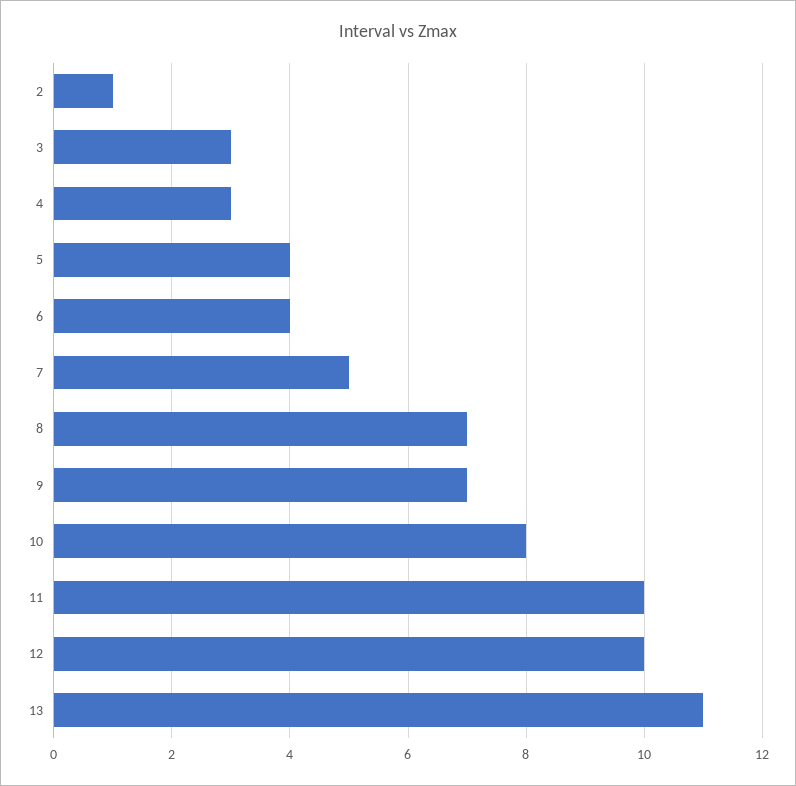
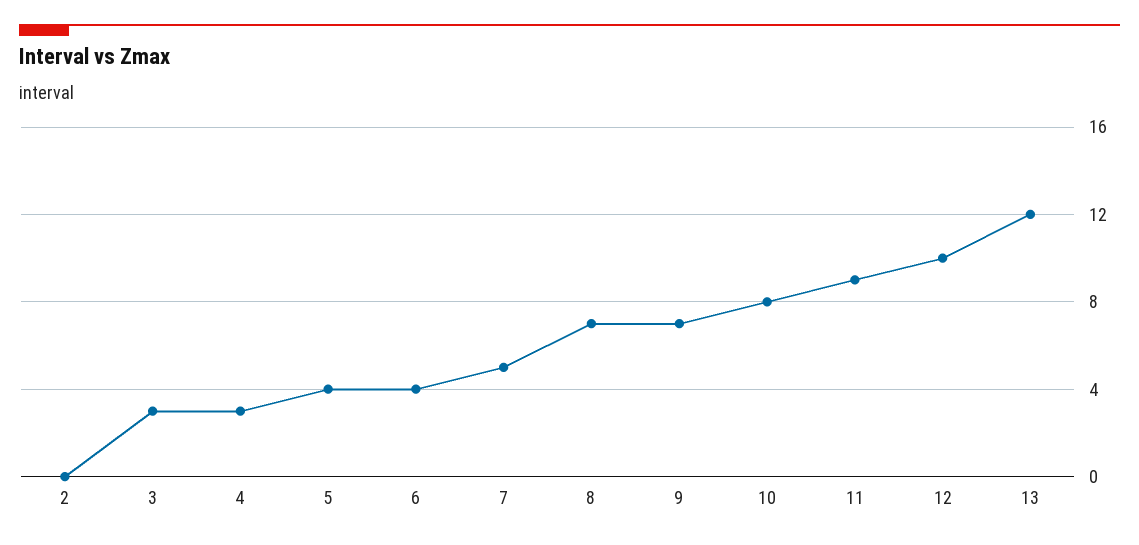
2: 1 -> 0
11: 10 -> 9
13: 11 -> 12

